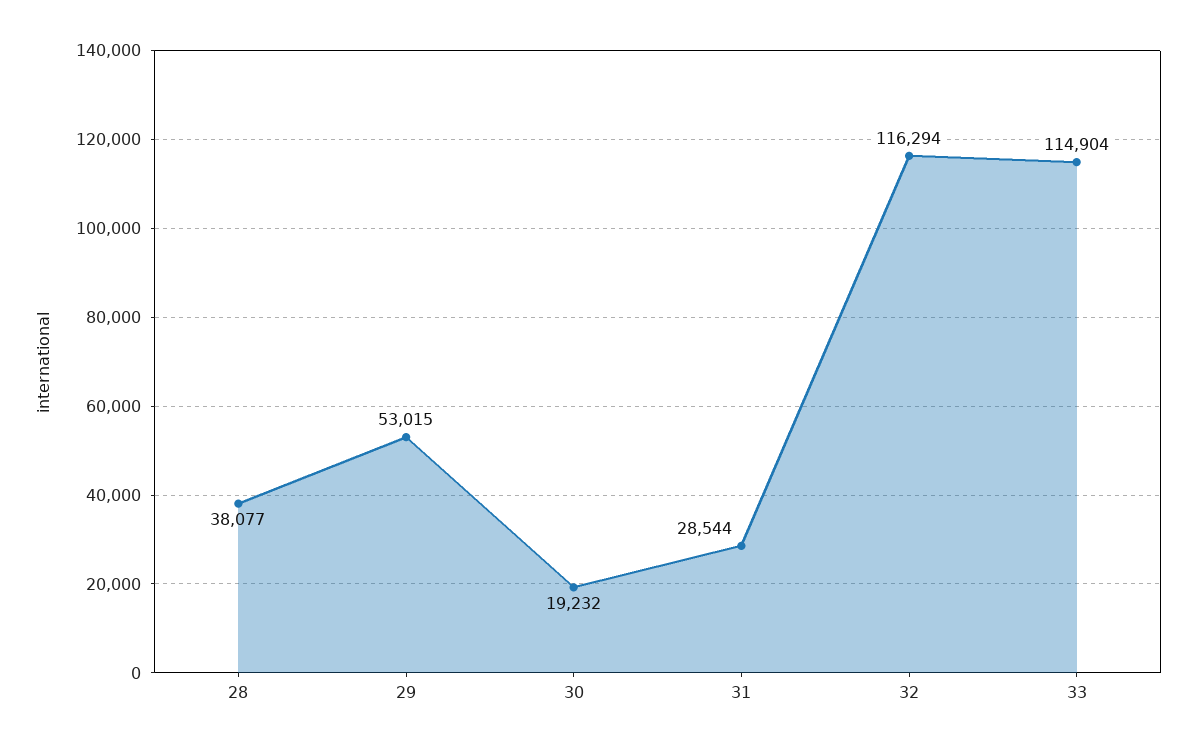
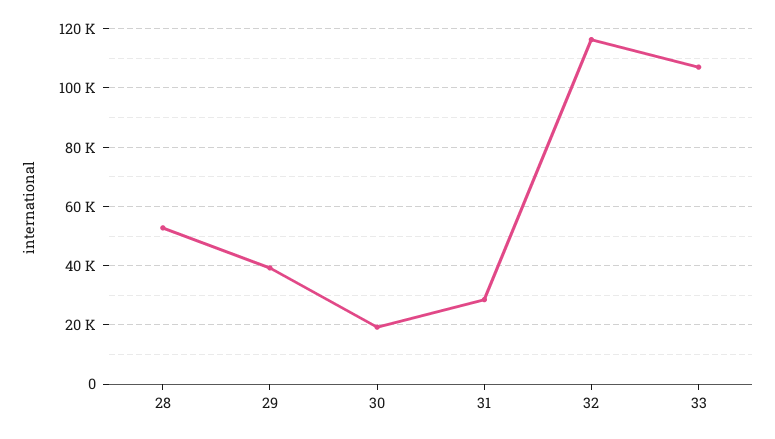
28: 38077 -> 52500
29: 53015 -> 40000
33: 114904 -> 107500

